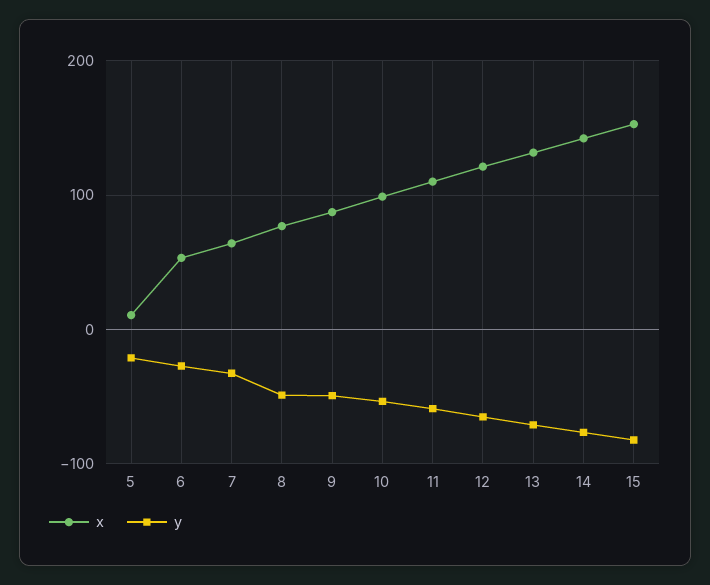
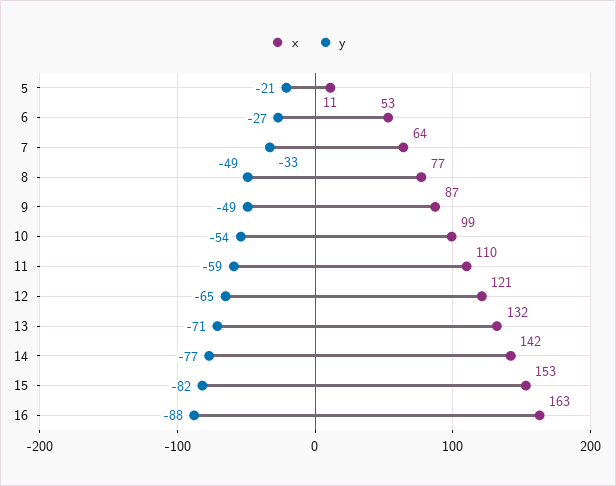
x, 16: none -> 163
y, 16: none -> -88

